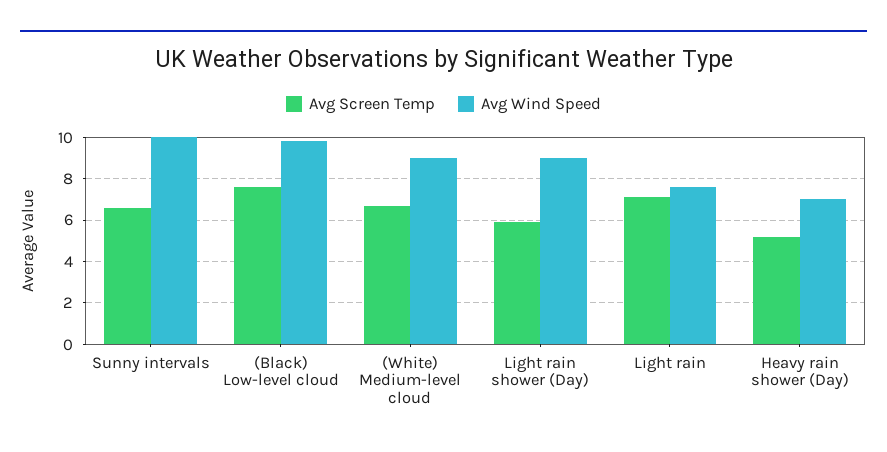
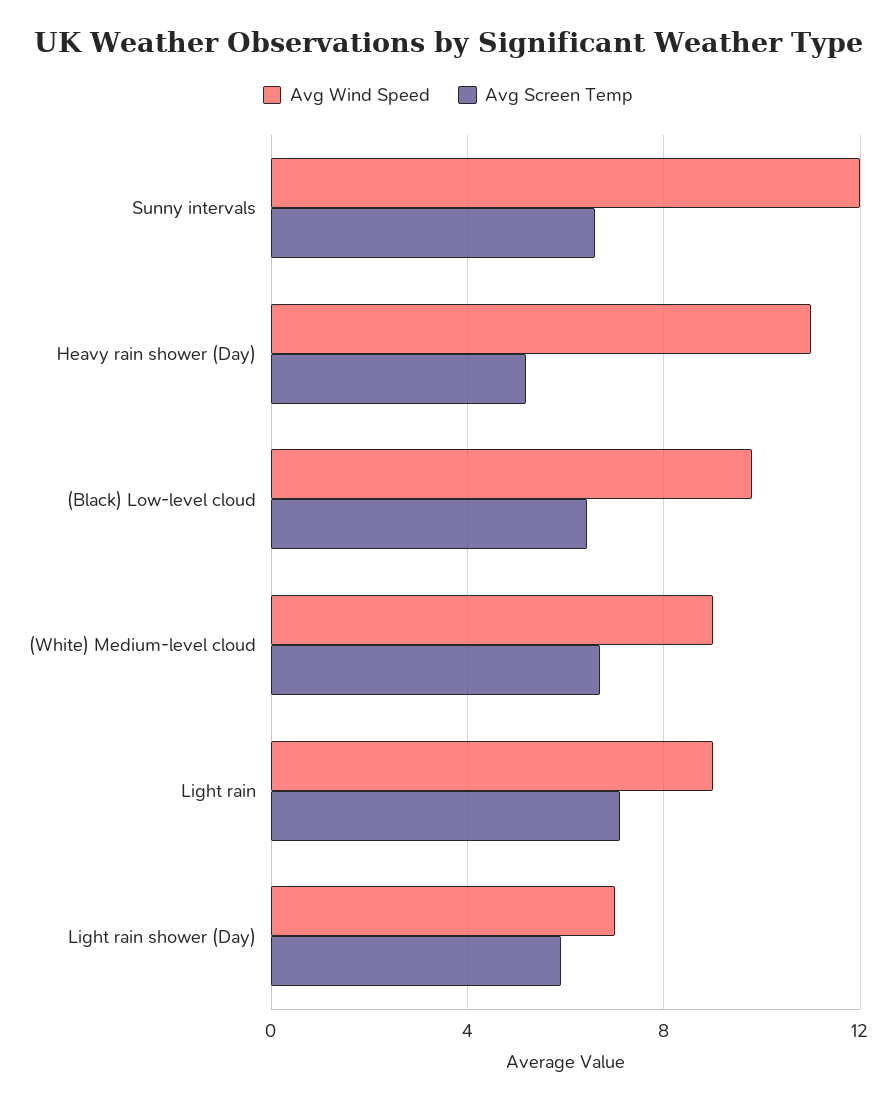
Avg Wind Speed, Sunny intervals: 10 -> 12
Avg Screen Temp, (Black) Low-level cloud: 7.5 -> 6.5
Avg Wind Speed, Light rain shower (Day): 9 -> 7
Avg Wind Speed, Light rain: 7.5 -> 9
Avg Wind Speed, Heavy rain shower (Day): 7 -> 11

